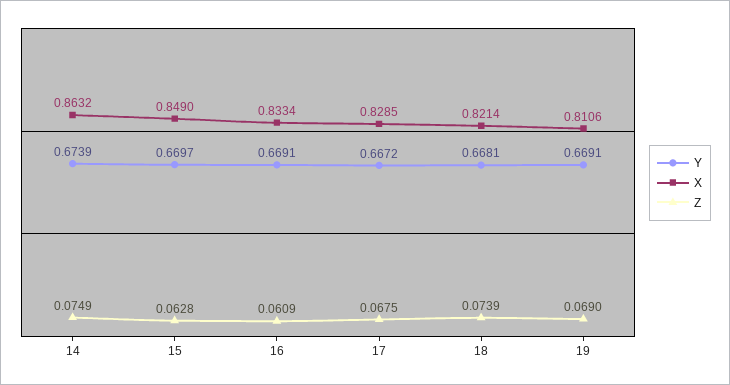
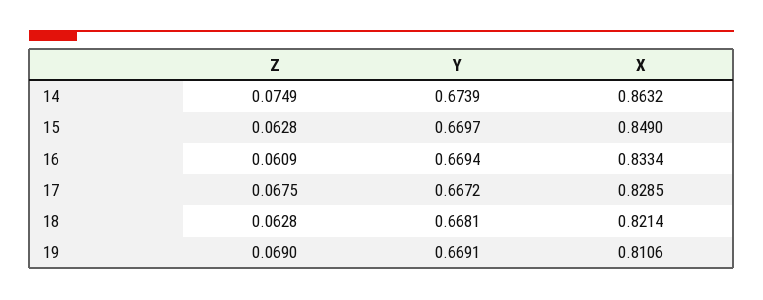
Y, 16: 0.6691 -> 0.6694
Z, 18: 0.0739 -> 0.0628

